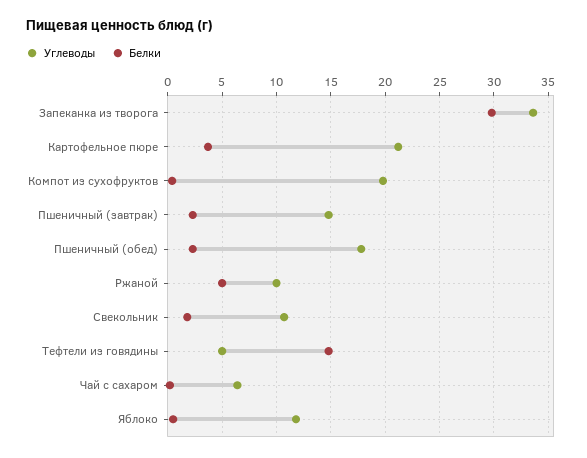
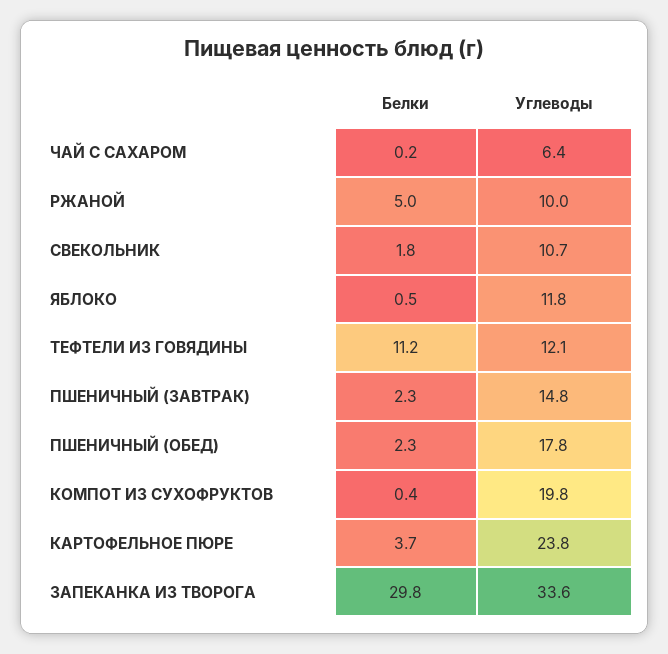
Углеводы, Картофельное пюре: 21 -> 23.8
Углеводы, Тефтели из говядины: 5 -> 12.1
Белки, Тефтели из говядины: 15 -> 11.2

